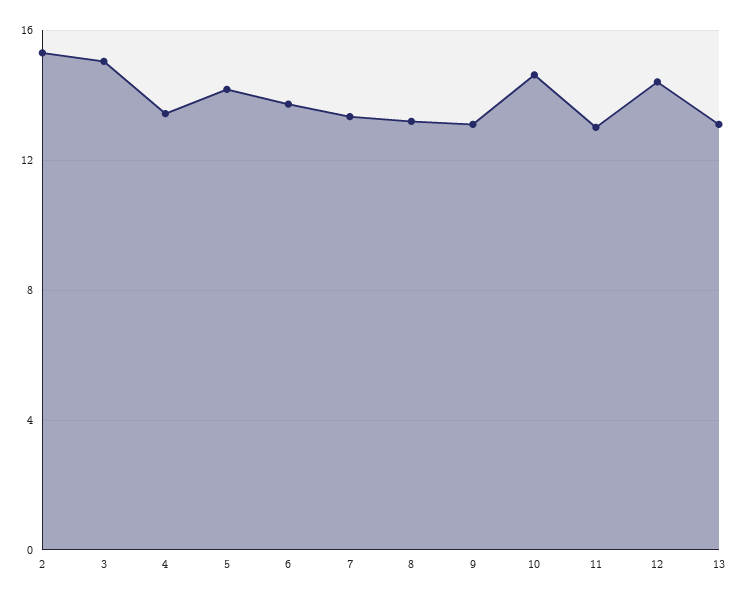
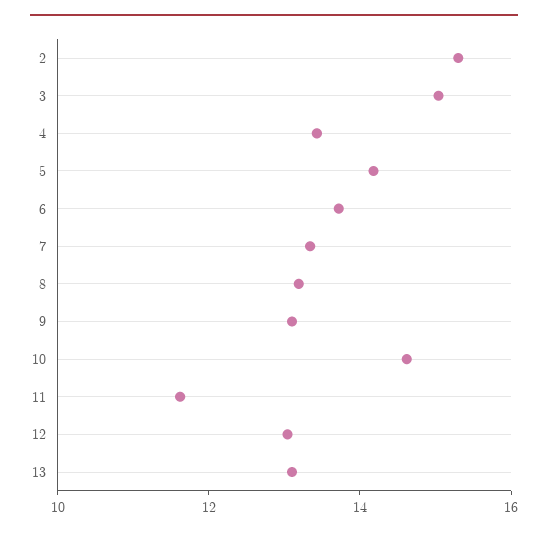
11: 13 -> 11.5
12: 14.5 -> 13

